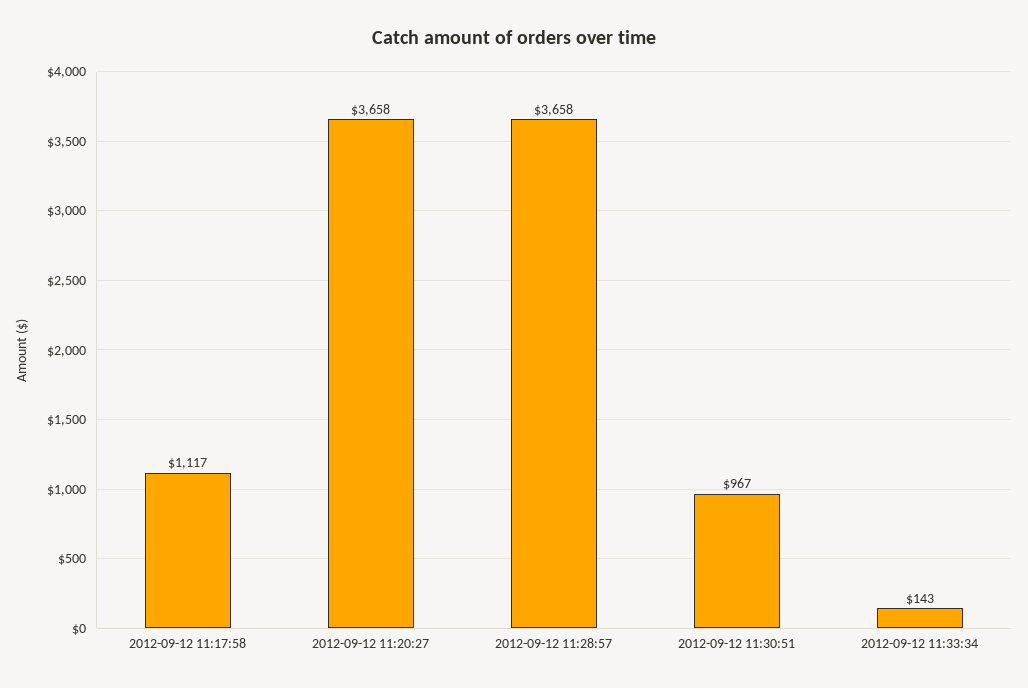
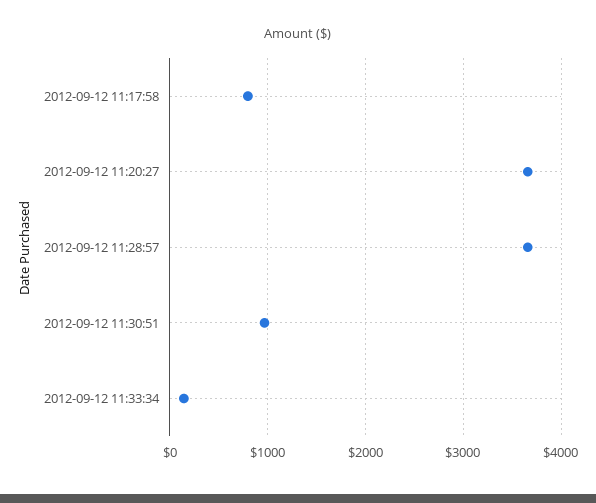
2012-09-12 11:17:58: 1117 -> 800

